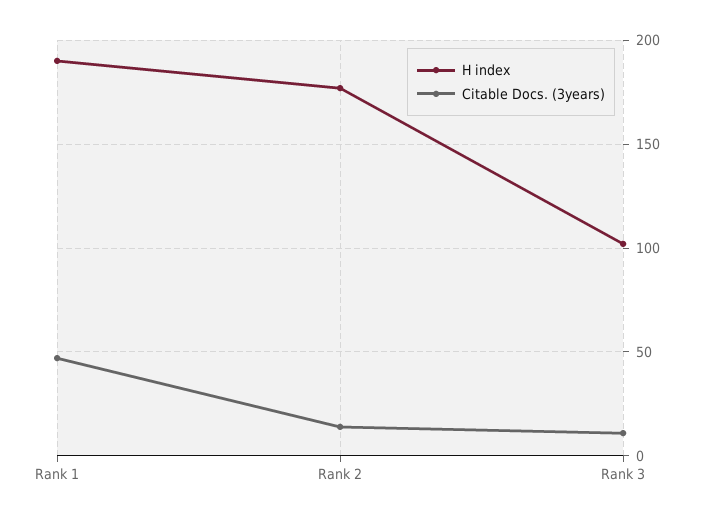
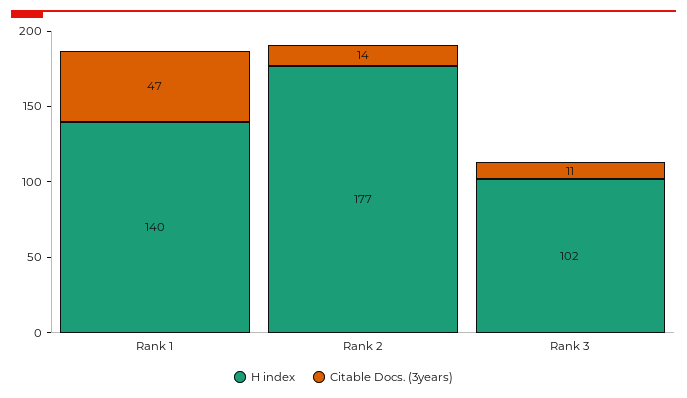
H index, Rank 1: 190 -> 140

